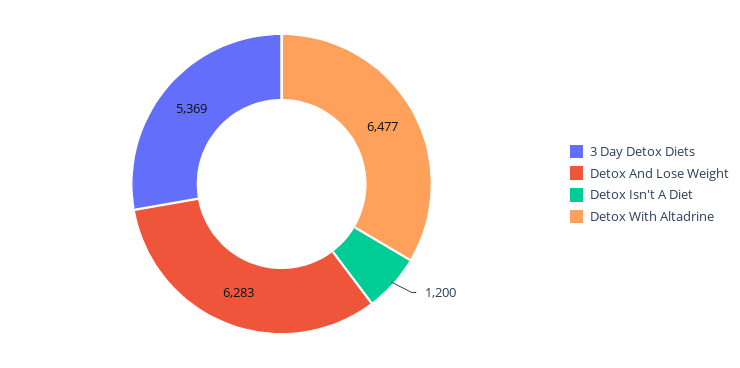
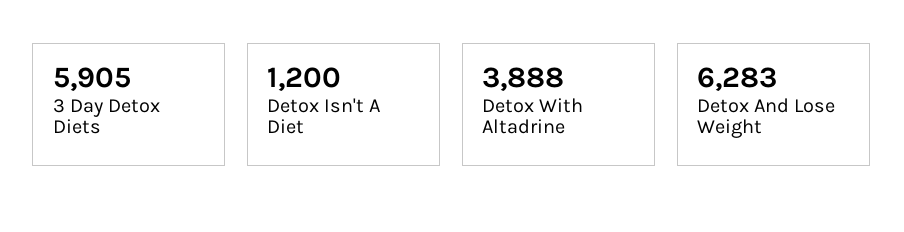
3 Day Detox Diets: 5369 -> 5905
Detox With Altadrine: 6477 -> 3888

